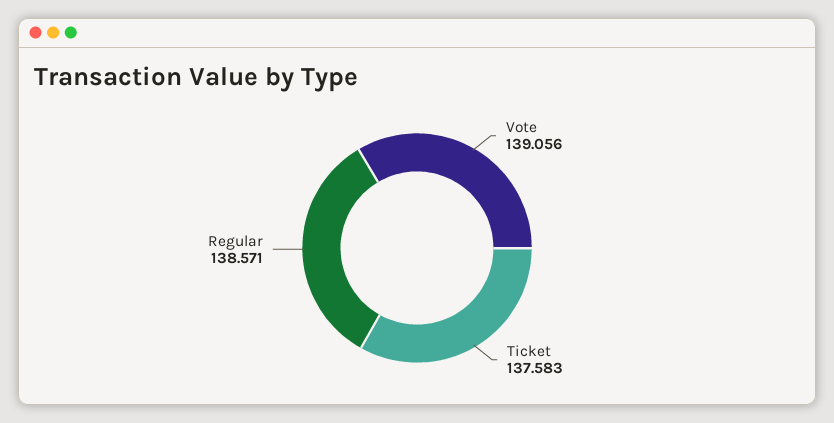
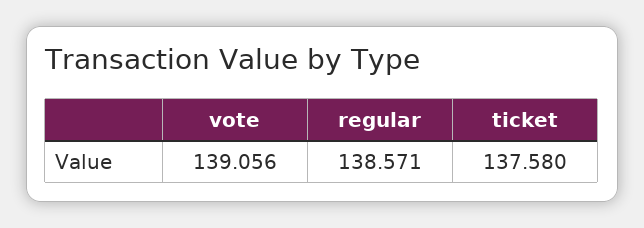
Ticket: 137.583 -> 137.58

